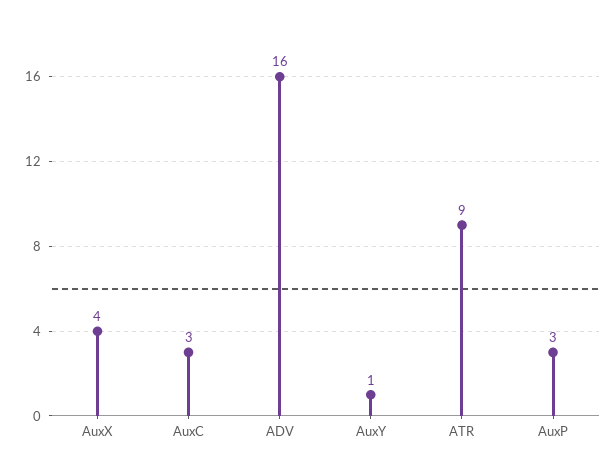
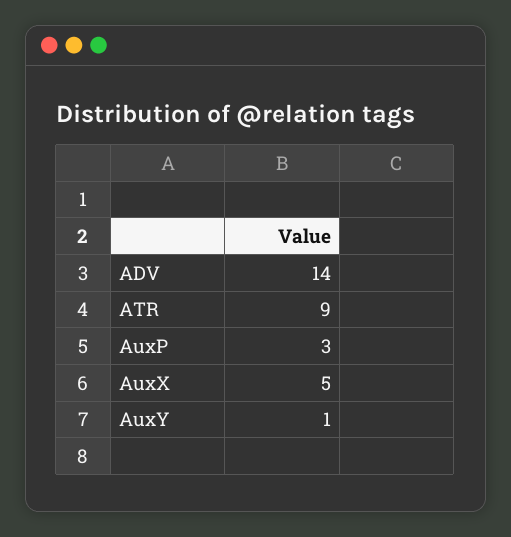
AuxX: 4 -> 5
AuxC: 3 -> none
ADV: 16 -> 14

